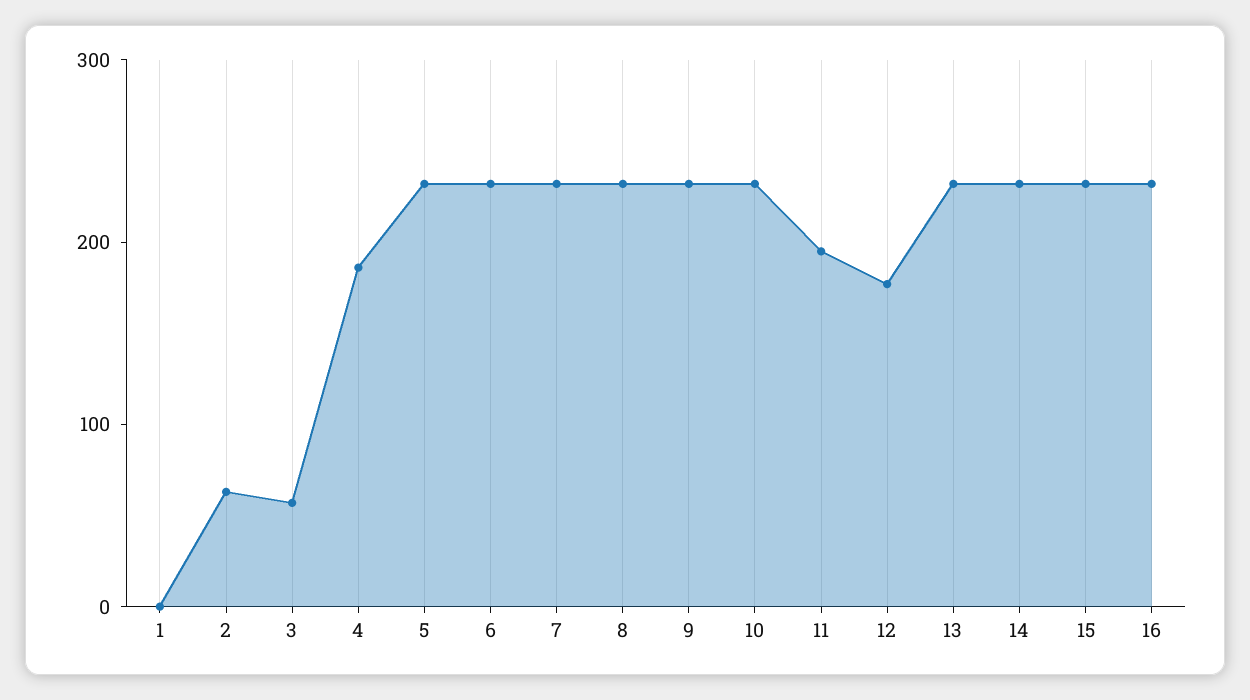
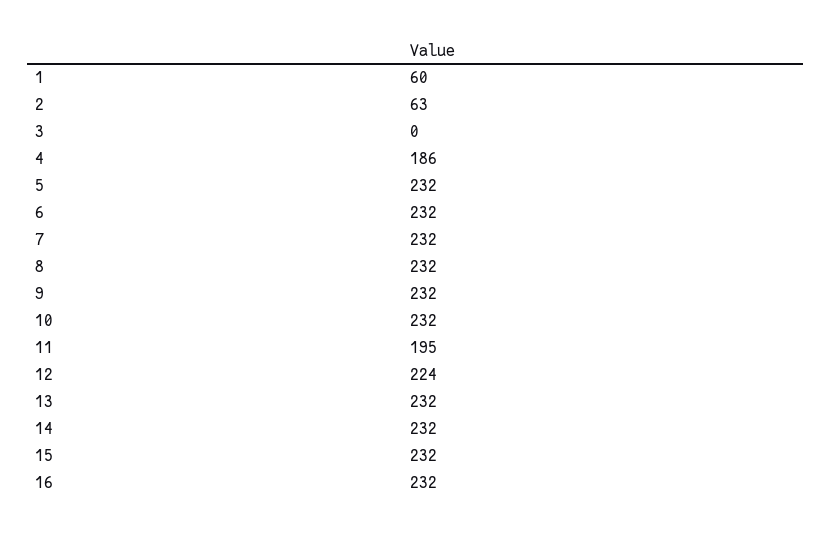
1: 0 -> 60
3: 60 -> 0
12: 180 -> 224

